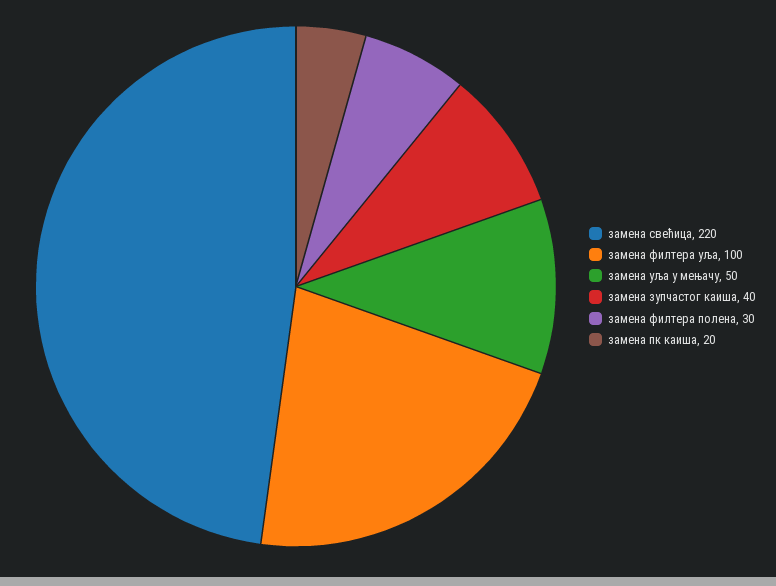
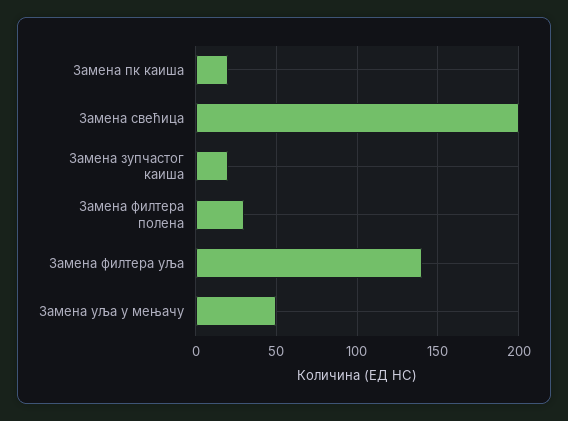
замена свећица: 220 -> 200
замена филтера уља: 100 -> 140
замена зупчастог каиша: 40 -> 20

